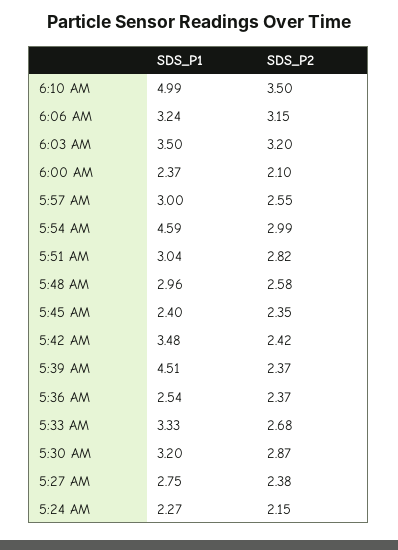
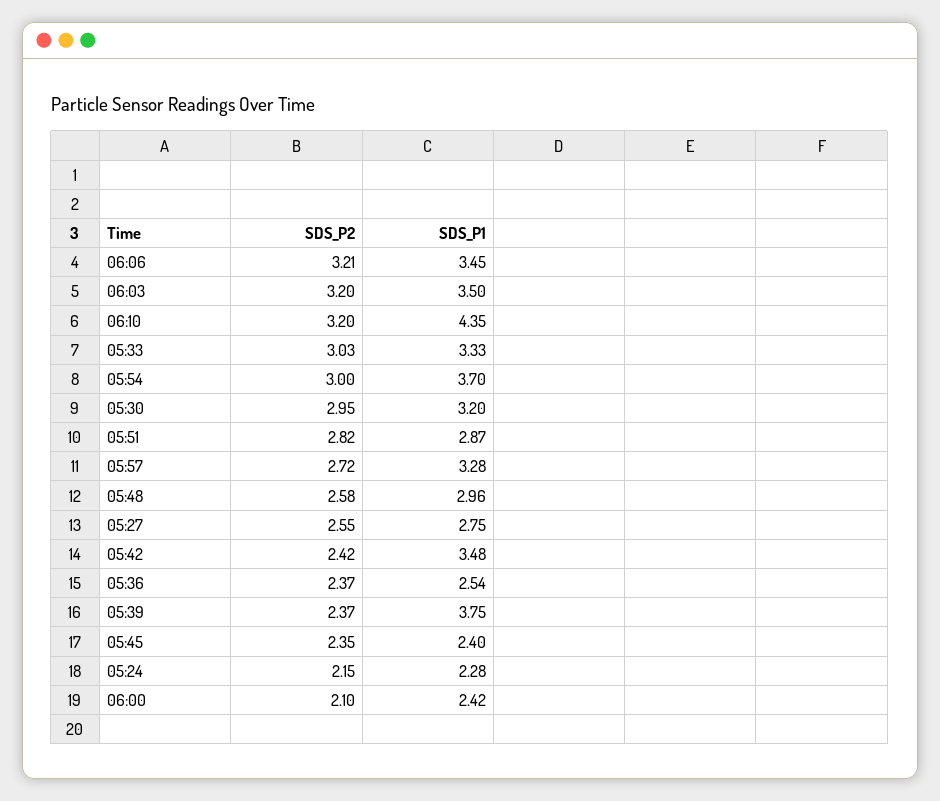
SDS_P1, 6:10 AM: 4.99 -> 4.35
SDS_P2, 6:10 AM: 3.5 -> 3.2
SDS_P1, 6:06 AM: 3.24 -> 3.45
SDS_P2, 6:06 AM: 3.15 -> 3.21
SDS_P1, 6:00 AM: 2.37 -> 2.42
SDS_P1, 5:57 AM: 3 -> 3.28
SDS_P2, 5:57 AM: 2.55 -> 2.72
SDS_P1, 5:54 AM: 4.59 -> 3.7
SDS_P2, 5:54 AM: 2.99 -> 3
SDS_P1, 5:51 AM: 3.04 -> 2.87
SDS_P1, 5:39 AM: 4.51 -> 3.75
SDS_P2, 5:33 AM: 2.68 -> 3.03
SDS_P2, 5:30 AM: 2.87 -> 2.95
SDS_P2, 5:27 AM: 2.38 -> 2.55
SDS_P1, 5:24 AM: 2.27 -> 2.28

